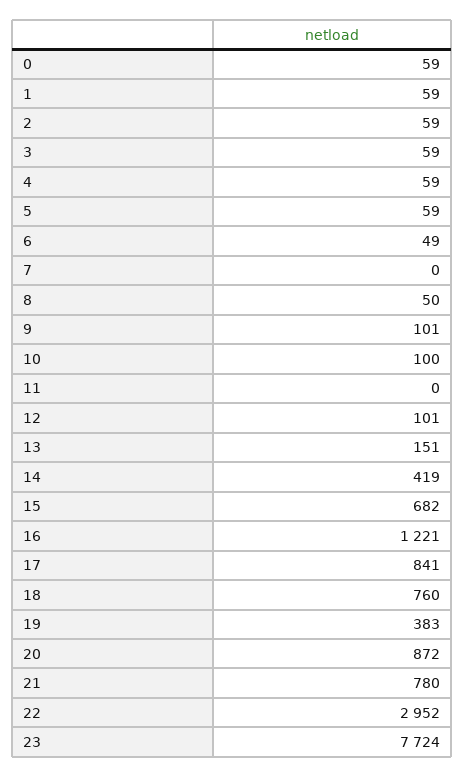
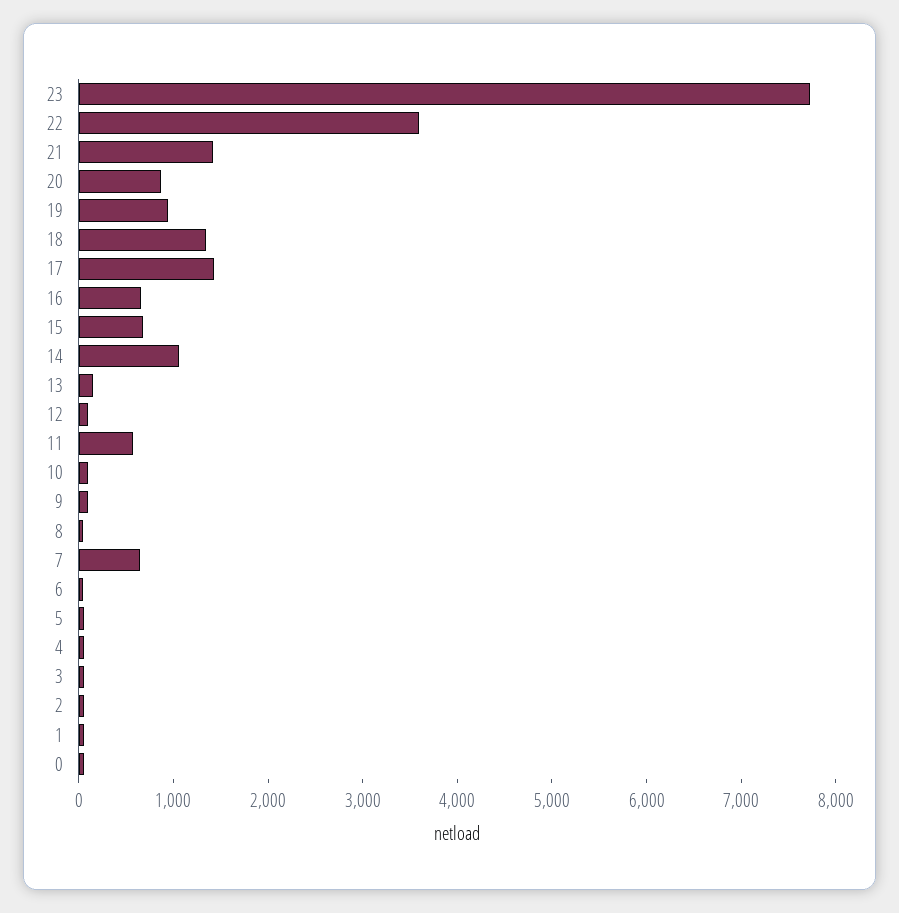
7: 0 -> 600
11: 0 -> 600
14: 419 -> 1000
16: 1221 -> 600
17: 841 -> 1400
18: 760 -> 1400
19: 383 -> 1000
21: 780 -> 1400
22: 2952 -> 3600

